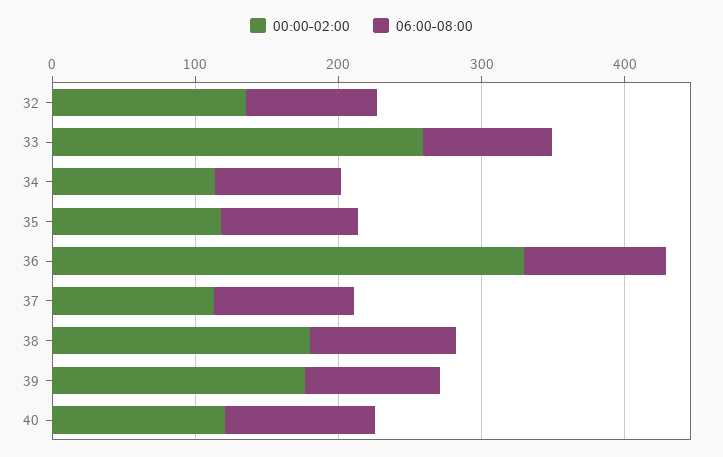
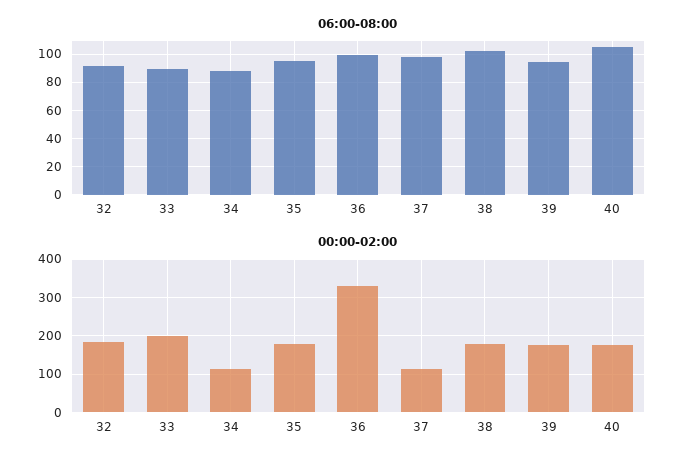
00:00-02:00, 32: 140 -> 180
00:00-02:00, 33: 260 -> 200
00:00-02:00, 35: 120 -> 180
00:00-02:00, 40: 120 -> 180

